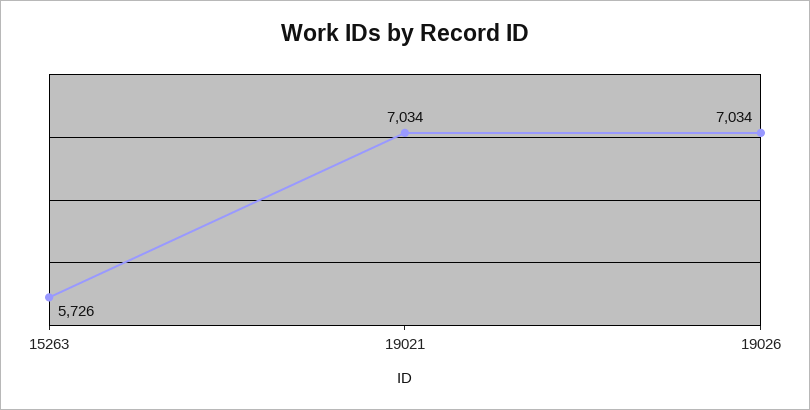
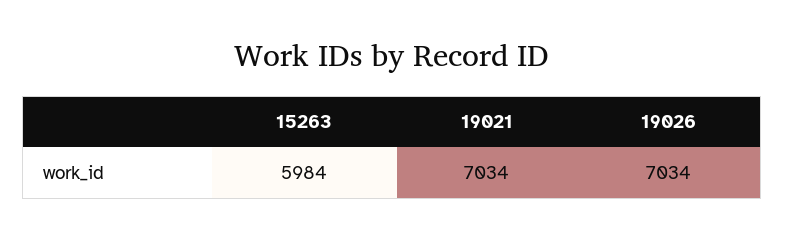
15263: 5726 -> 5984

